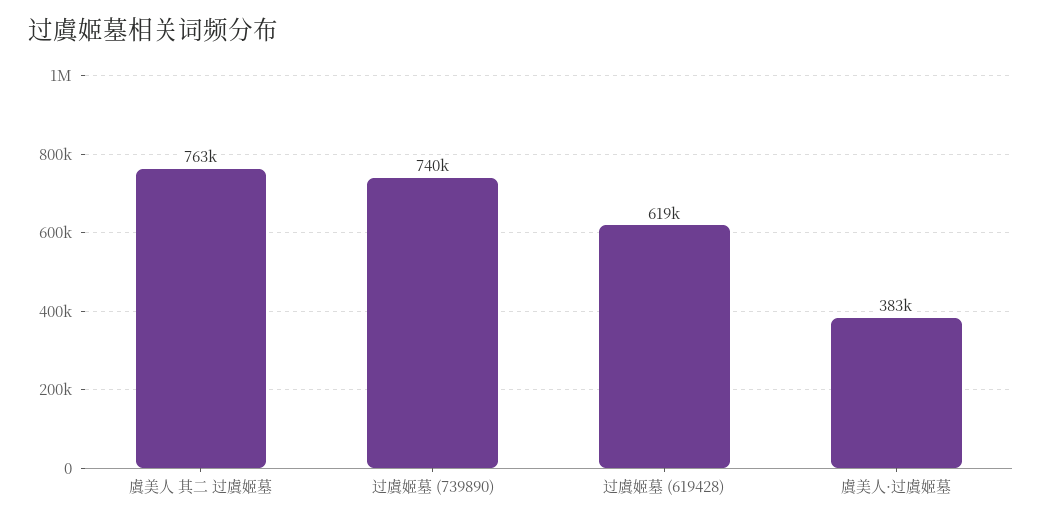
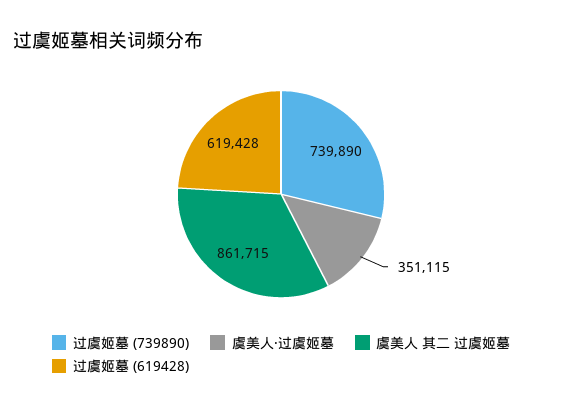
虞美人 其二 过虞姬墓: 763000 -> 861715
虞美人·过虞姬墓: 383000 -> 351115

